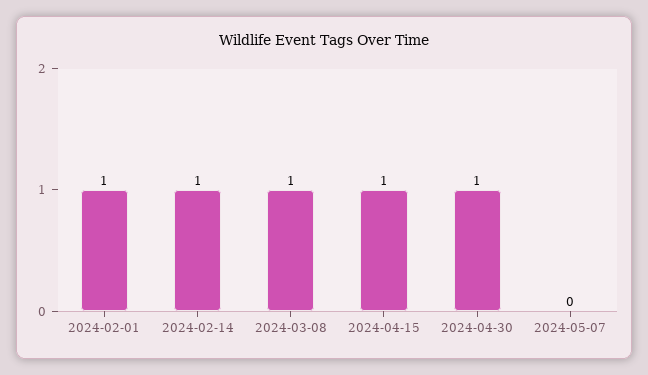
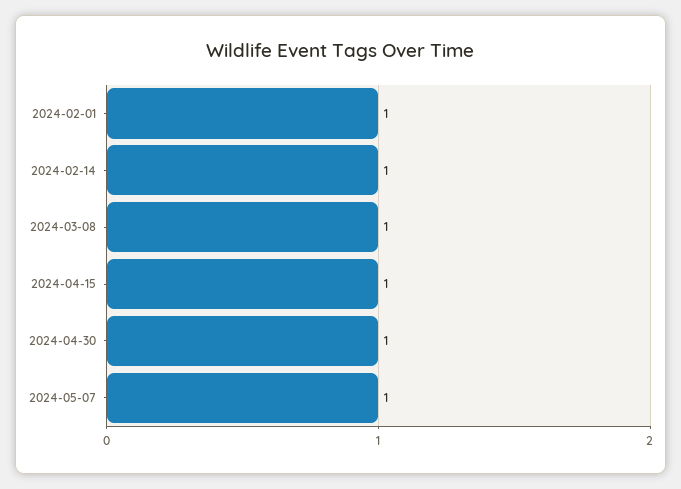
2024-05-07: 0 -> 1

